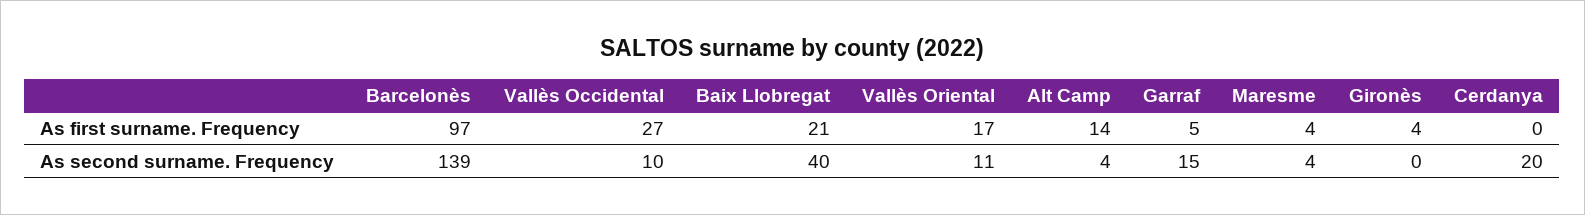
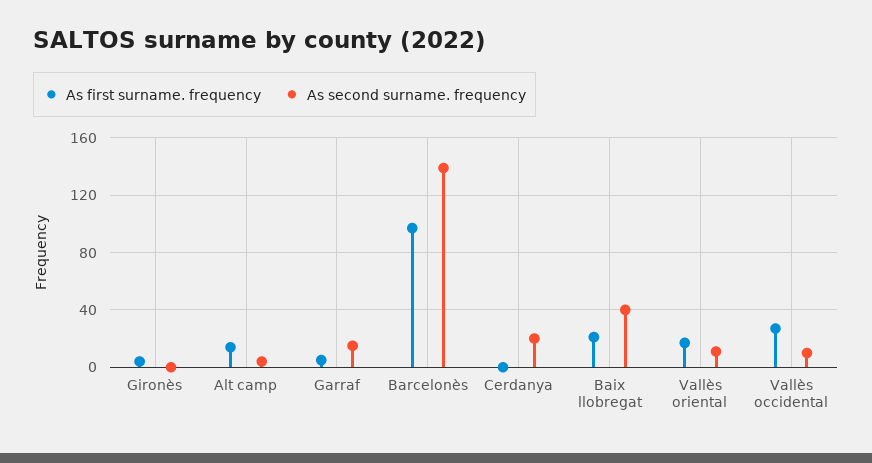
As first surname. Frequency, Maresme: 4 -> none
As second surname. Frequency, Maresme: 4 -> none

